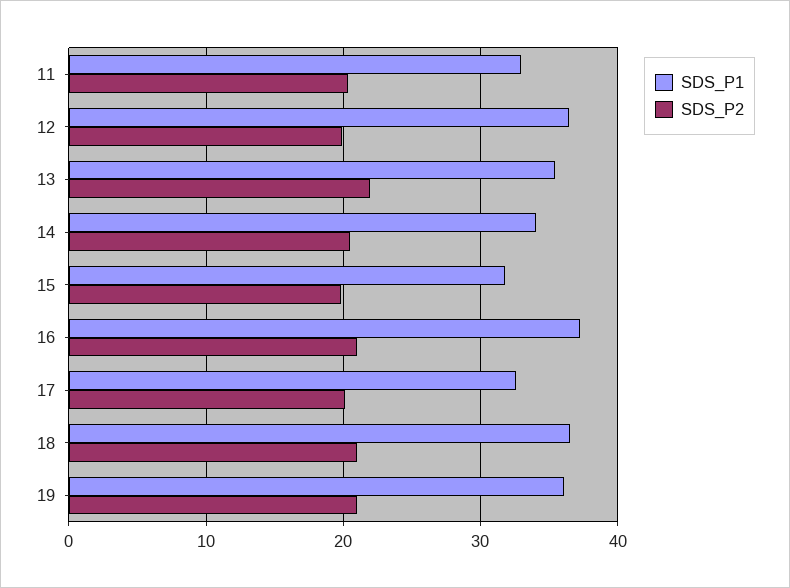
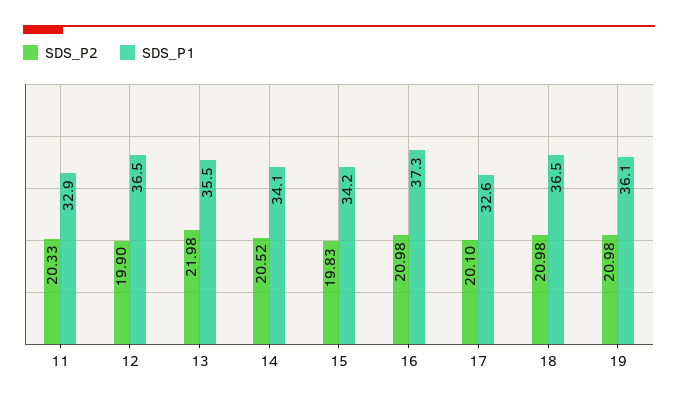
SDS_P1, 15: 32 -> 34.2

